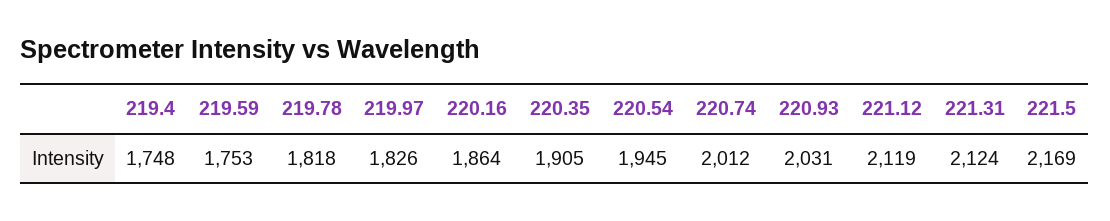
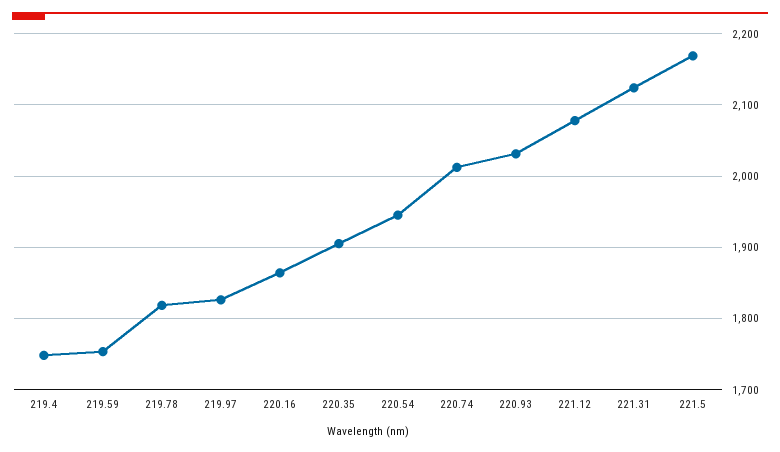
221.12: 2119 -> 2080

